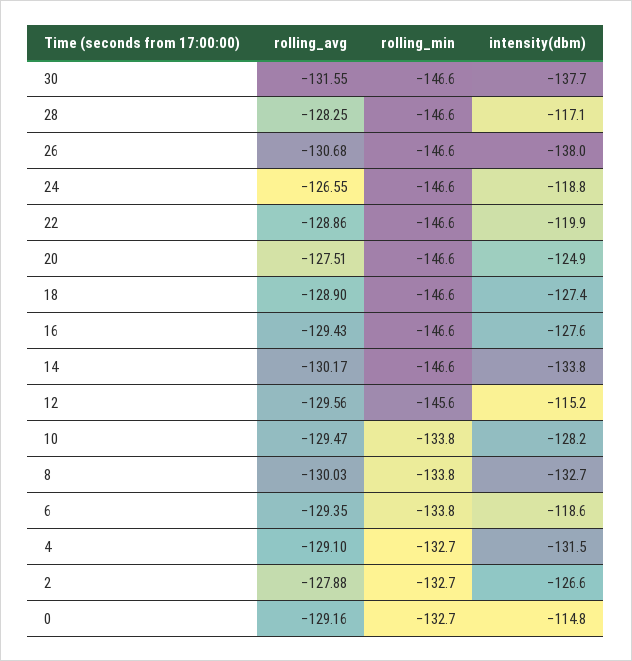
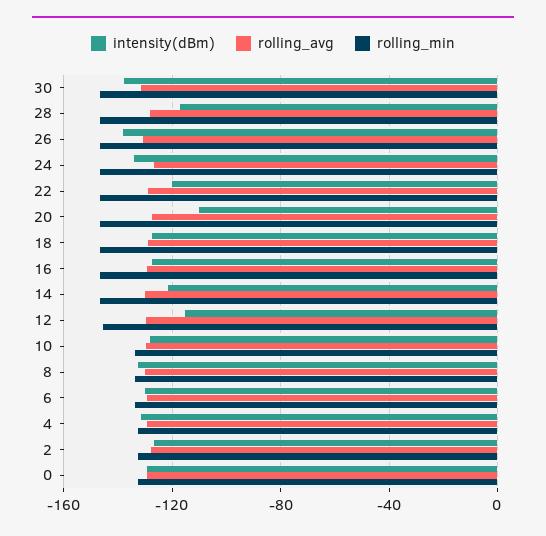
intensity(dbm), 24: -118.8 -> -135
intensity(dbm), 20: -124.9 -> -110
intensity(dbm), 14: -133.8 -> -120
intensity(dbm), 6: -118.6 -> -130
intensity(dbm), 0: -114.8 -> -130

